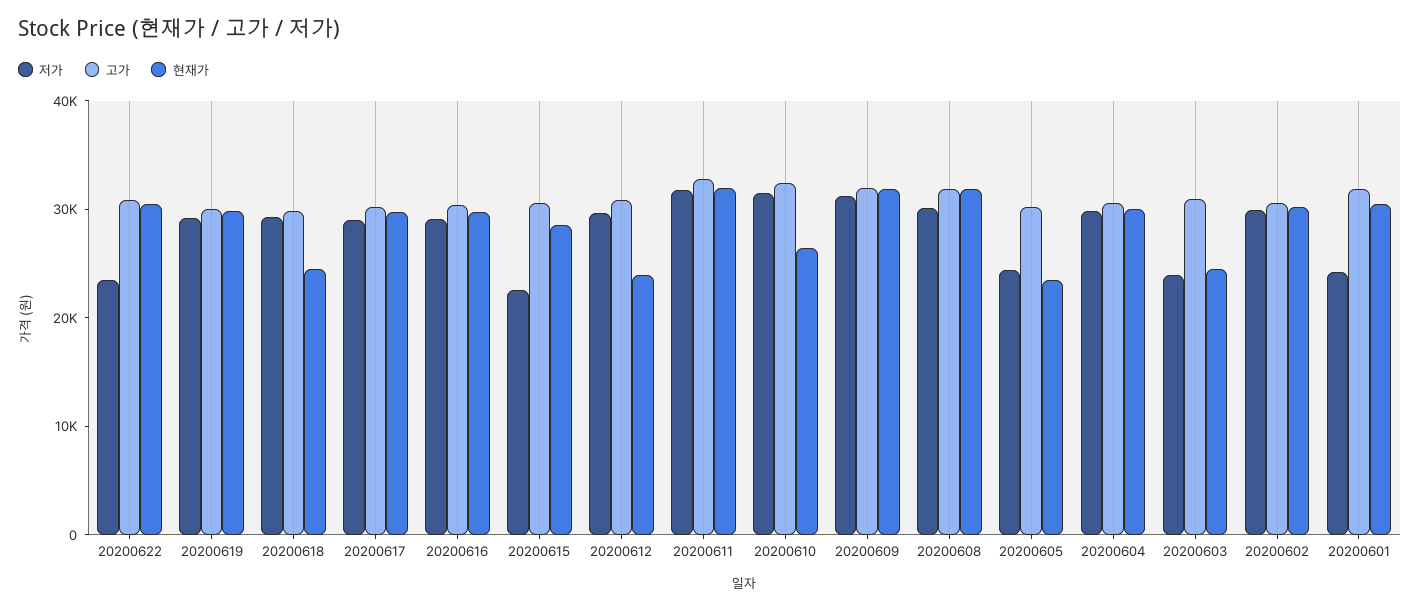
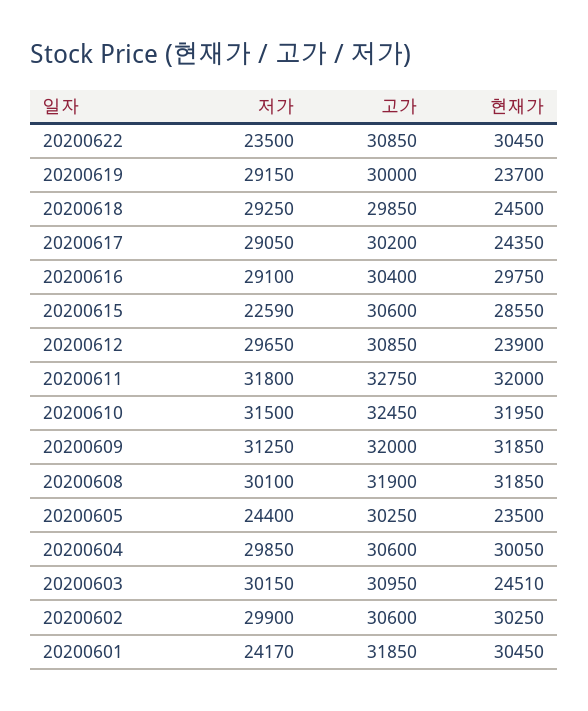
현재가, 20200619: 30000 -> 23700
현재가, 20200617: 30000 -> 24350
현재가, 20200610: 26000 -> 31950
저가, 20200603: 24000 -> 30150

